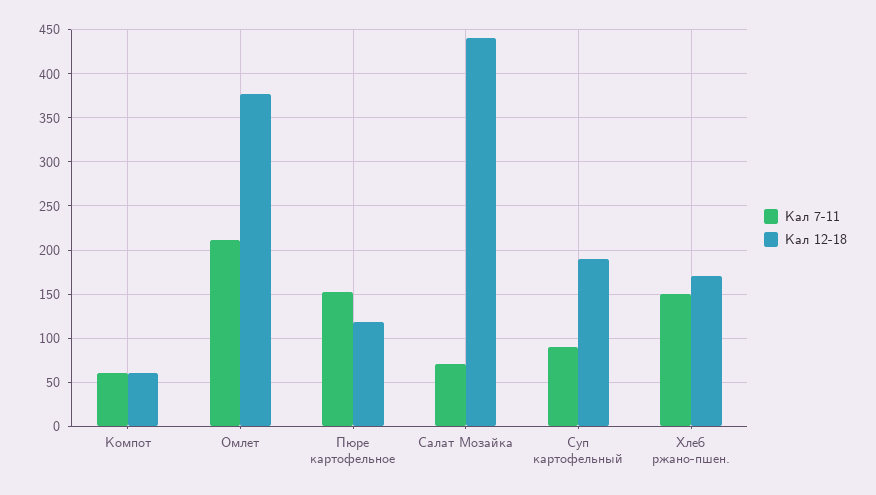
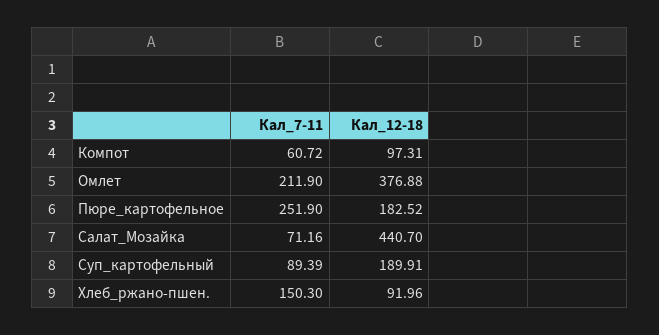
Кал 12-18, Компот: 60 -> 97.31
Кал 7-11, Пюре картофельное: 150 -> 251.9
Кал 12-18, Пюре картофельное: 120 -> 182.52
Кал 12-18, Хлеб ржано-пшен.: 170 -> 91.96

